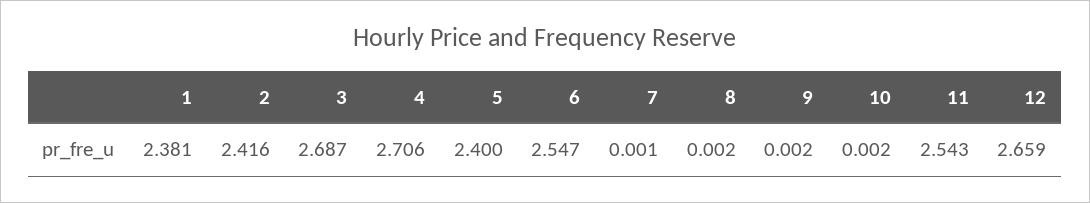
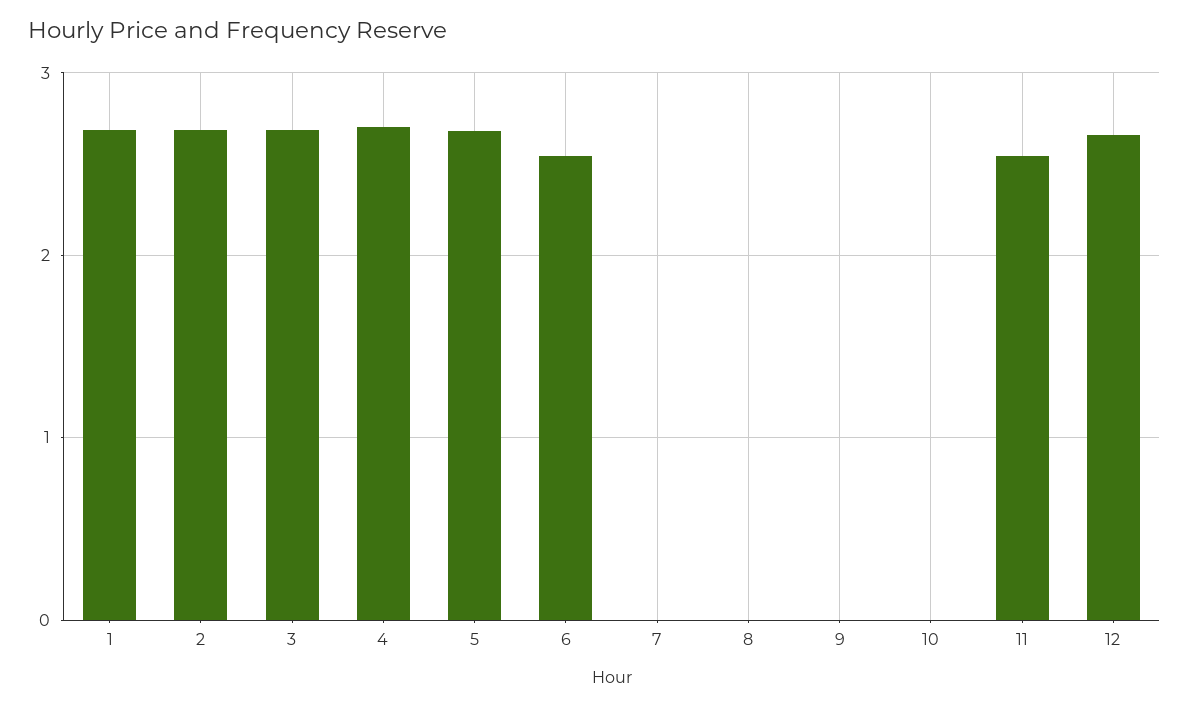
1: 2.381 -> 2.7
2: 2.416 -> 2.7
5: 2.4 -> 2.7

